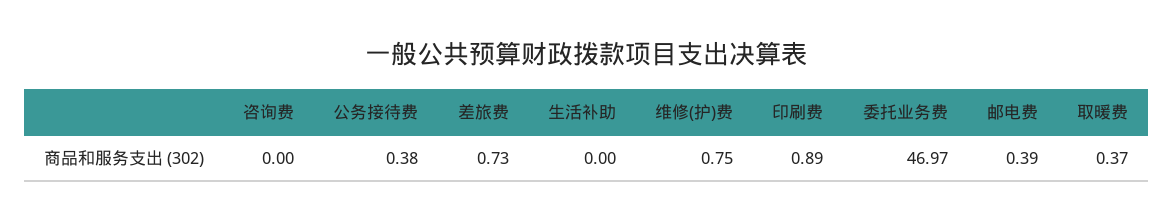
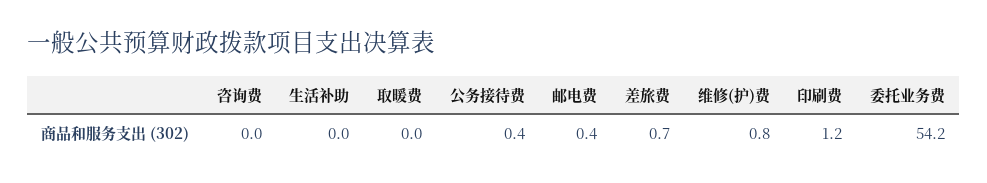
印刷费: 0.89 -> 1.2
委托业务费: 46.97 -> 54.2
取暖费: 0.37 -> 0

